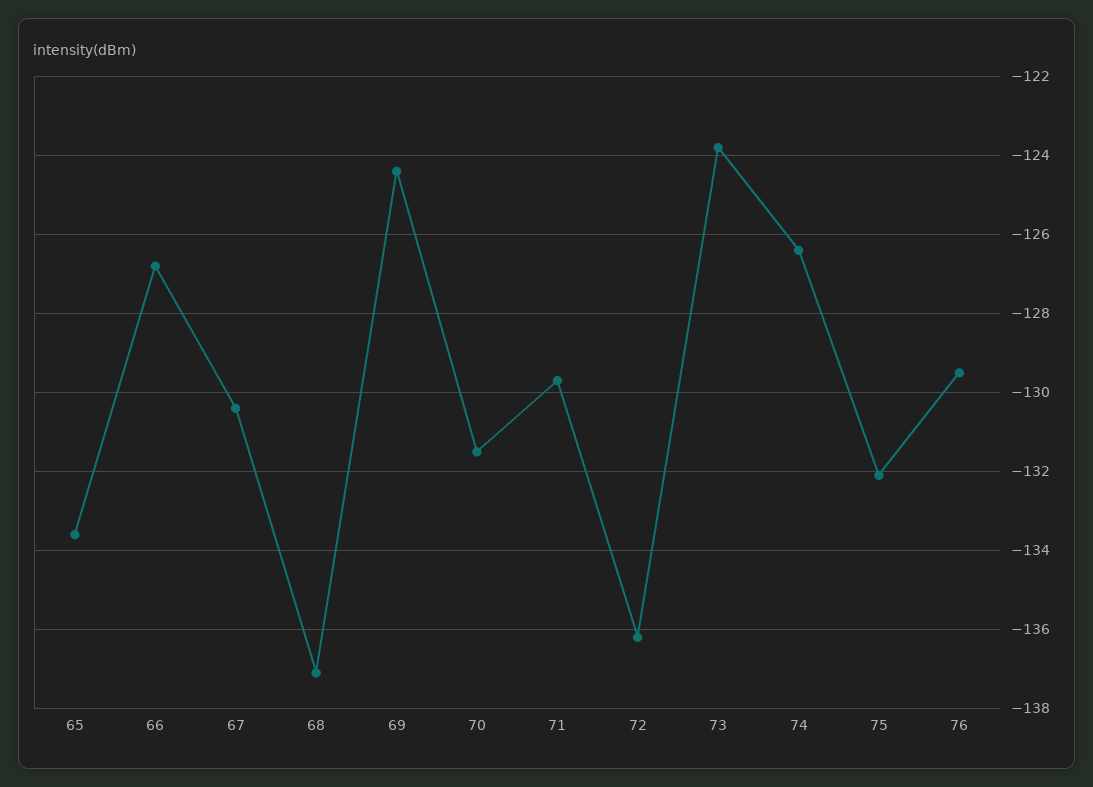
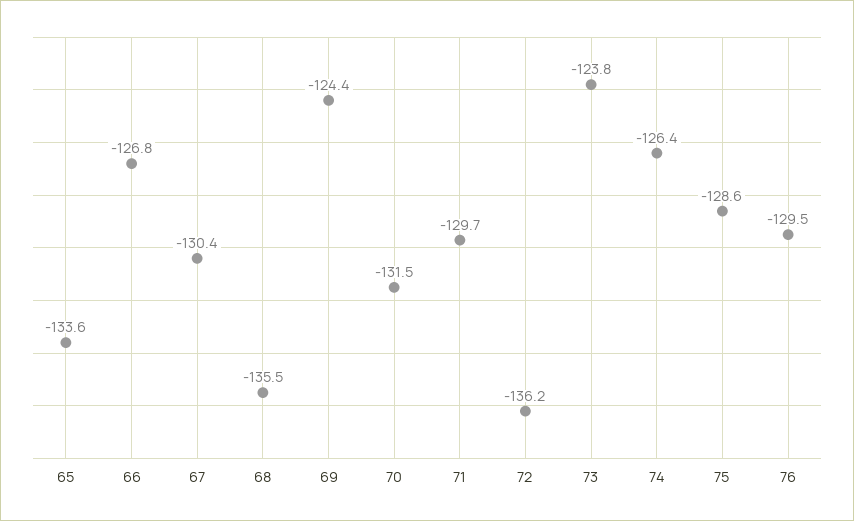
68: -137 -> -135.5
75: -132 -> -128.6

